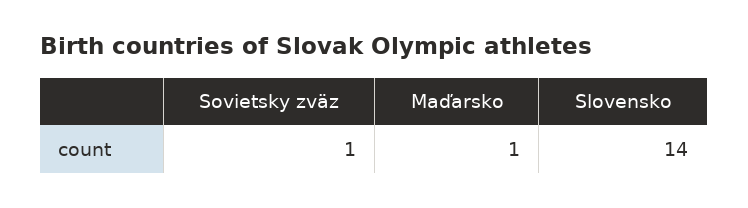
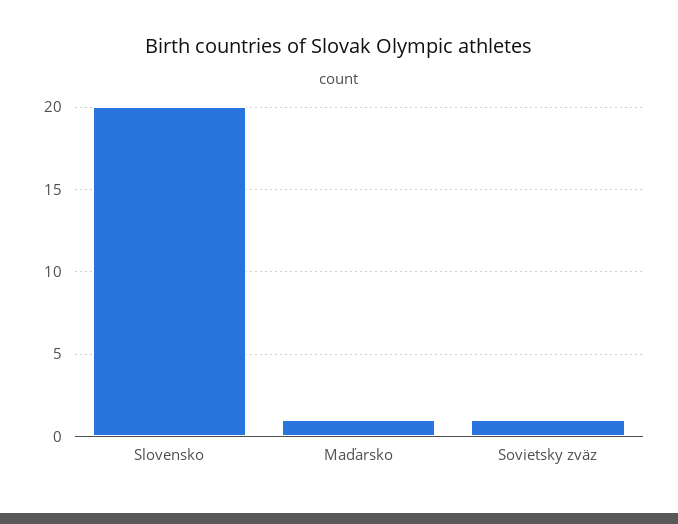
Slovensko: 14 -> 20

